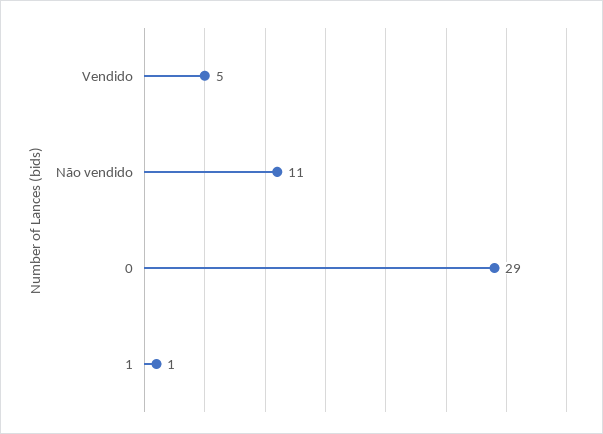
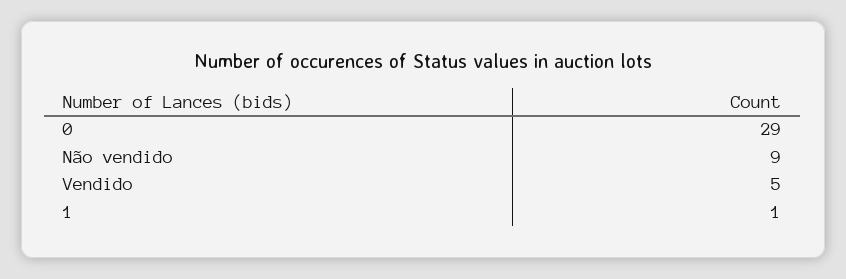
Não vendido: 11 -> 9

